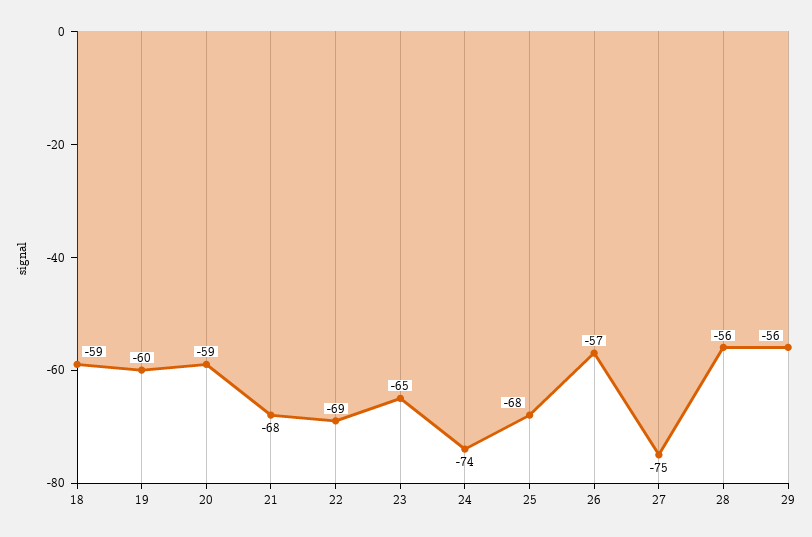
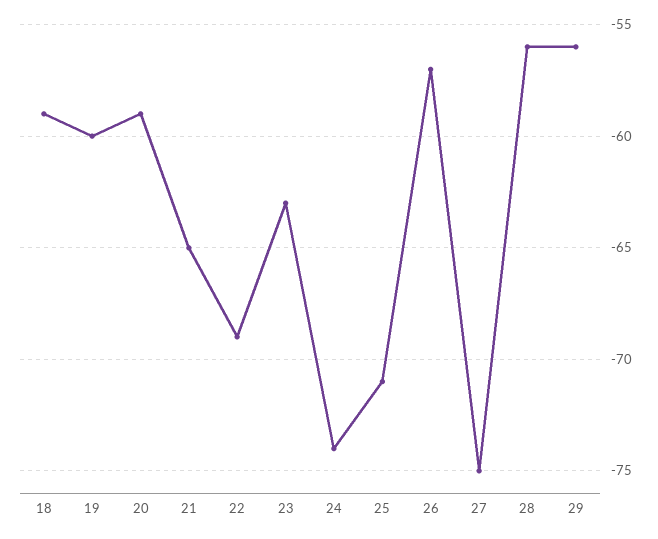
21: -68 -> -65
23: -65 -> -63
25: -68 -> -71

